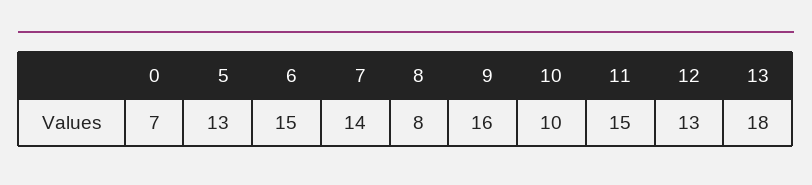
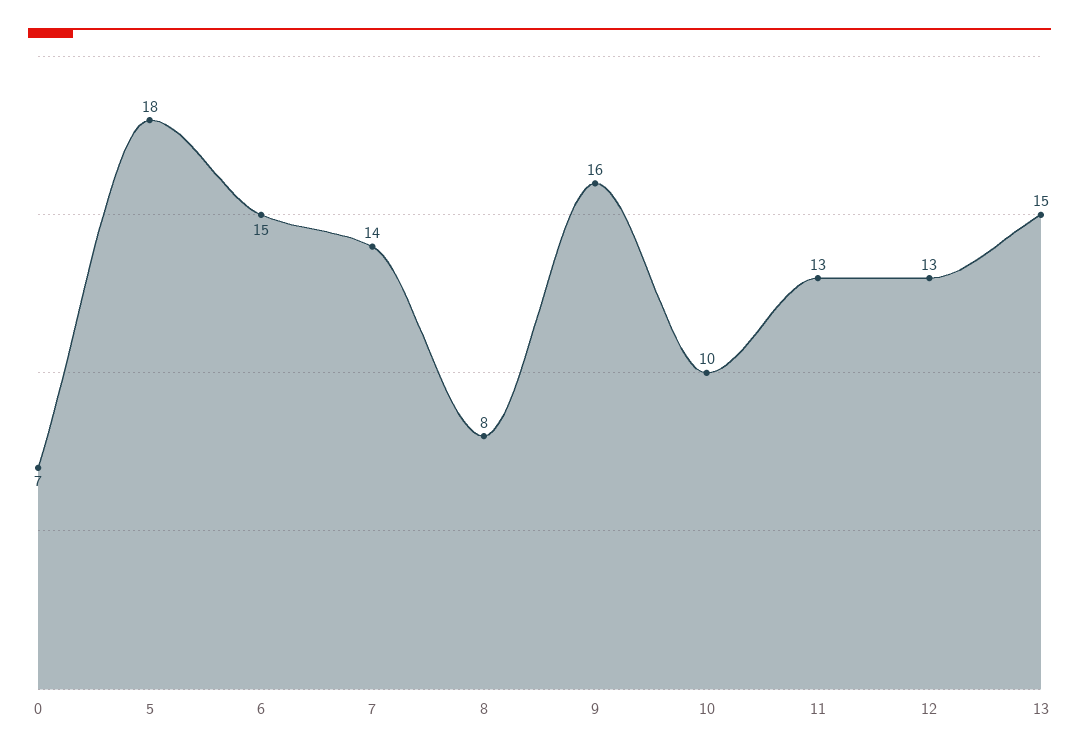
5: 13 -> 18
11: 15 -> 13
13: 18 -> 15

